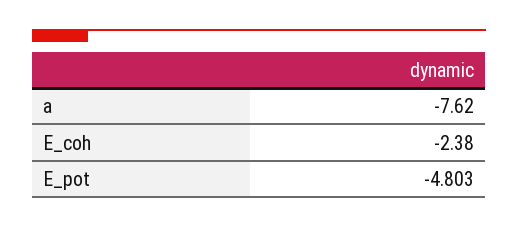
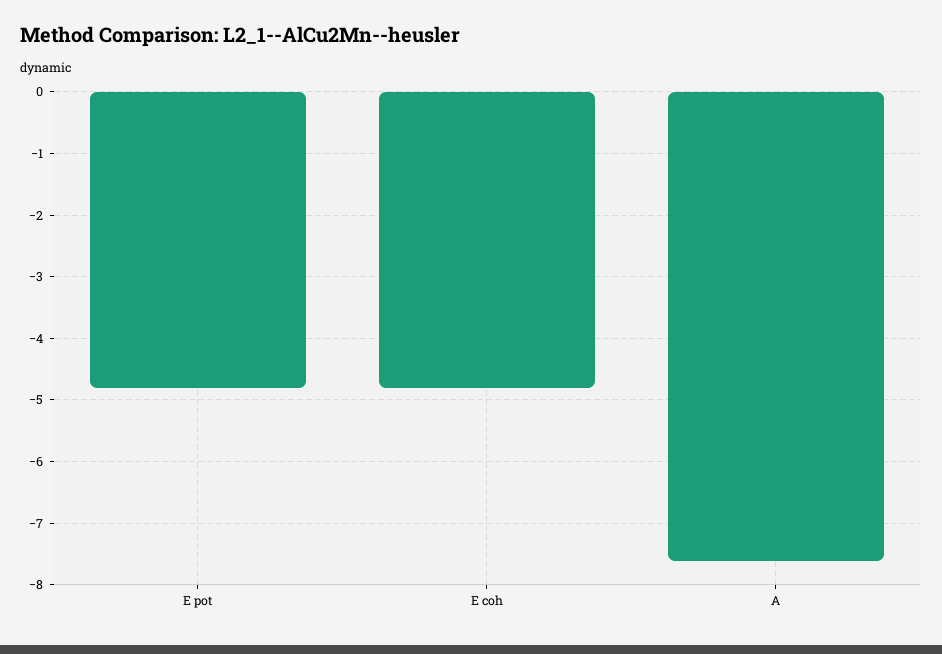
E_coh: -2.38 -> -4.8

